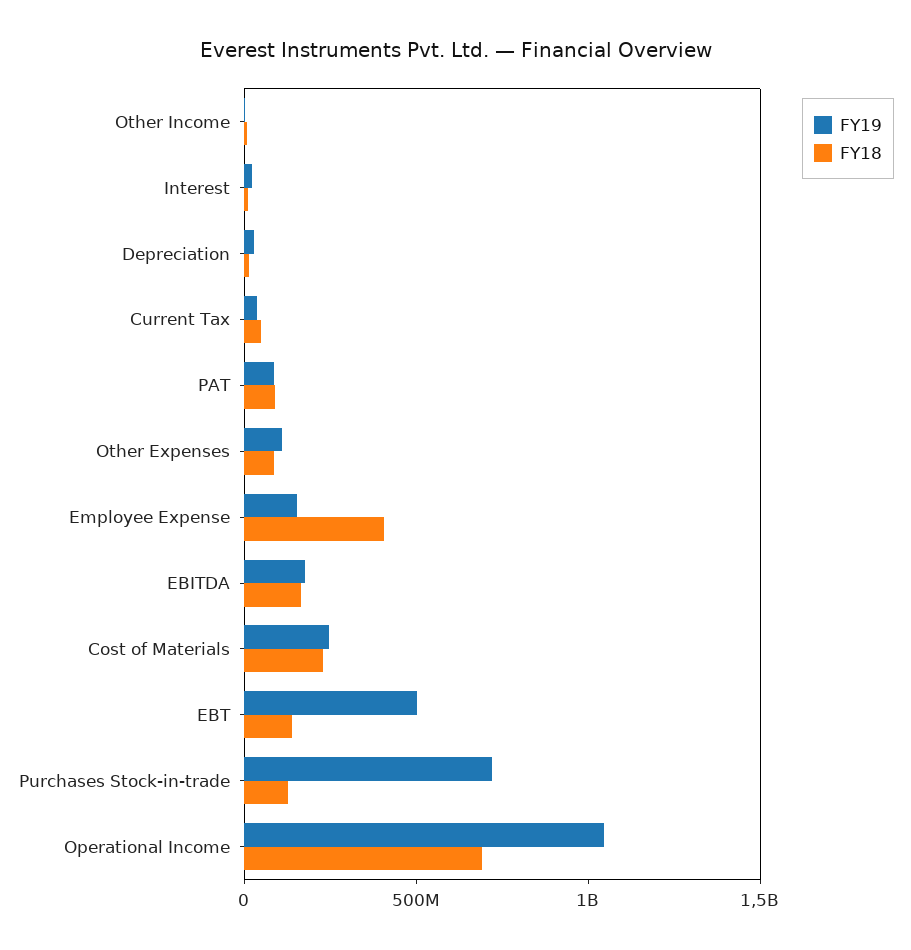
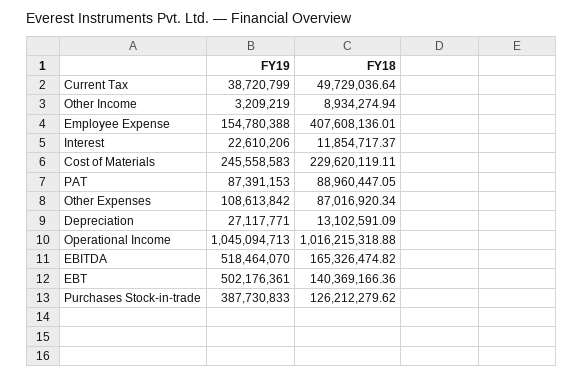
FY19, EBITDA: 200000000 -> 518464070
FY19, Purchases Stock-in-trade: 700000000 -> 387730833
FY18, Operational Income: 700000000 -> 1016215318.88

